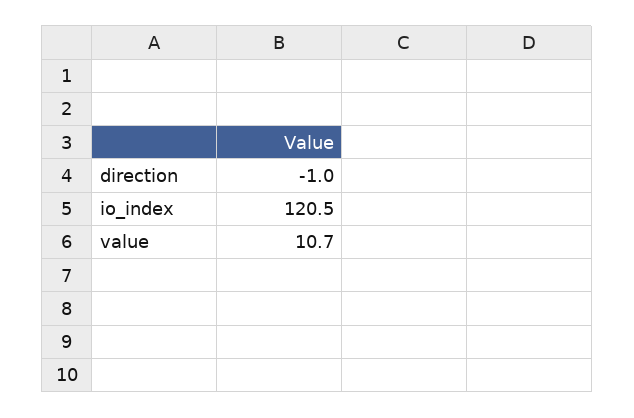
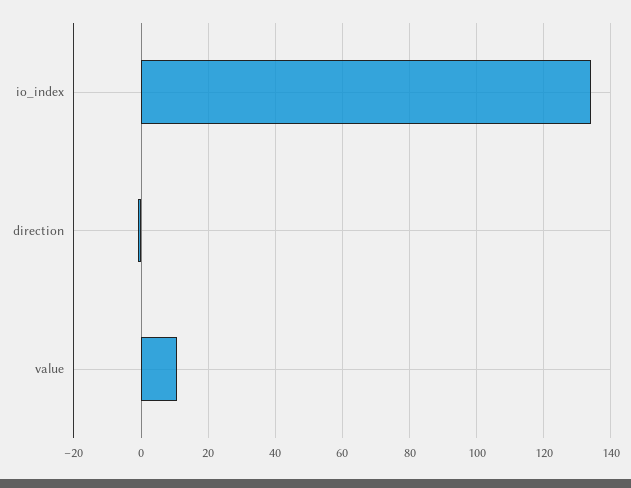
io_index: 120.5 -> 134

